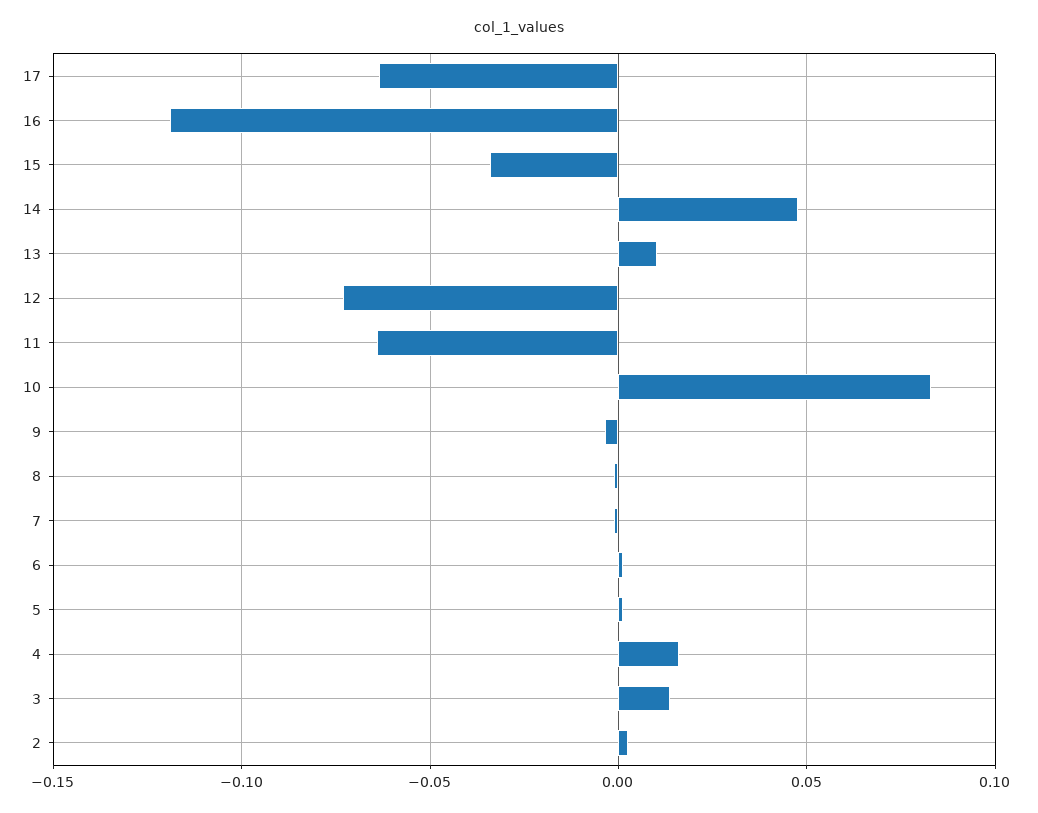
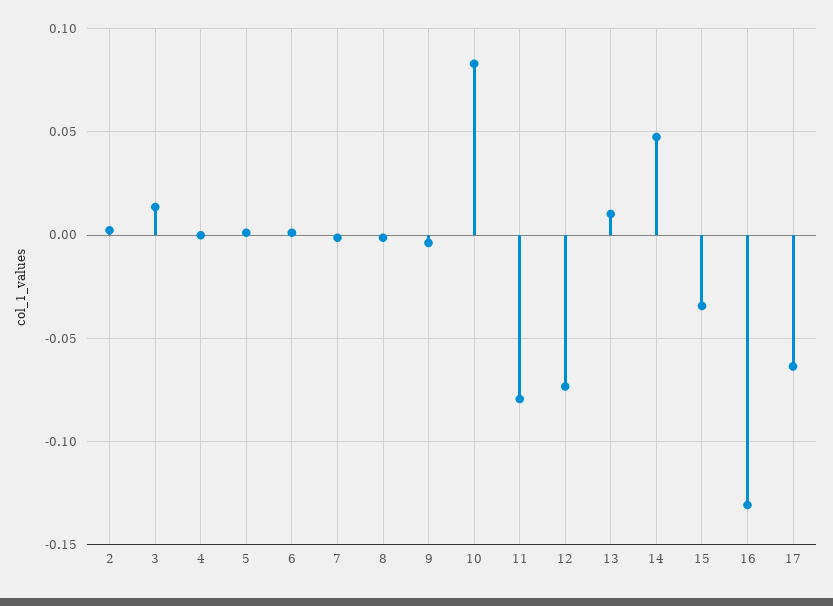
16: -0.12 -> -0.13
11: -0.065 -> -0.08
4: 0.015 -> 0

